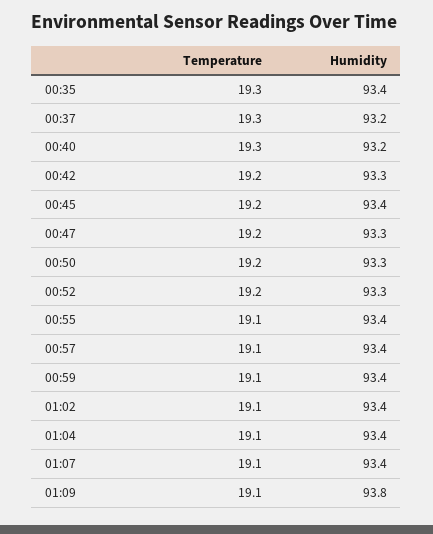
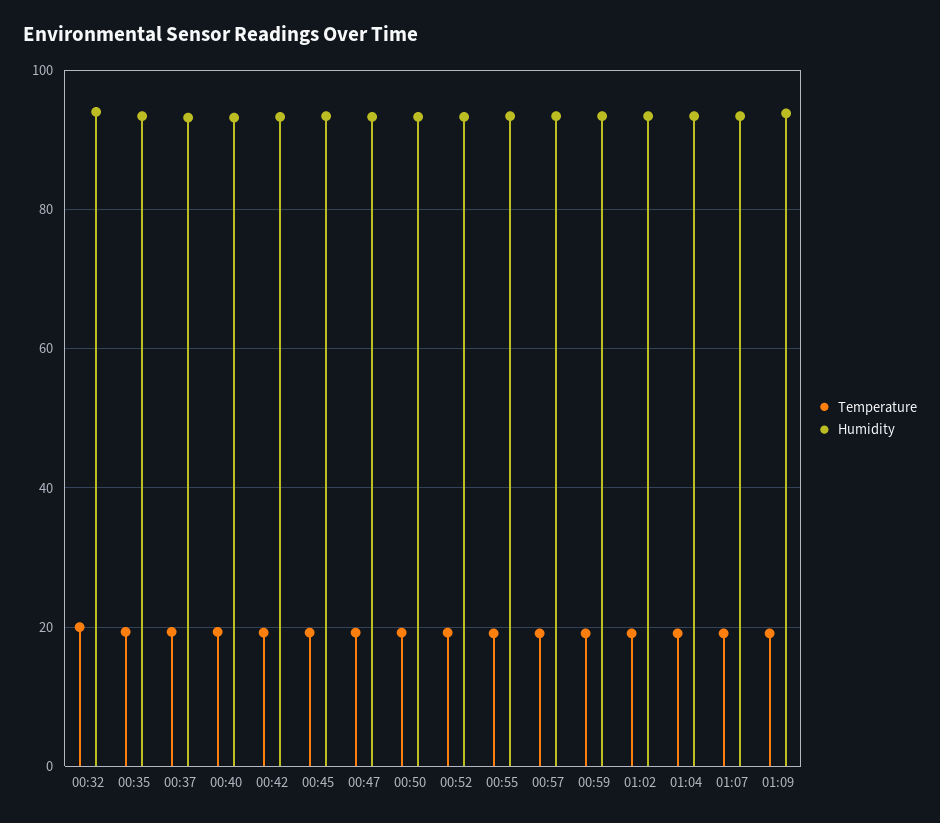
Temperature, 00:32: none -> 20
Humidity, 00:32: none -> 94

